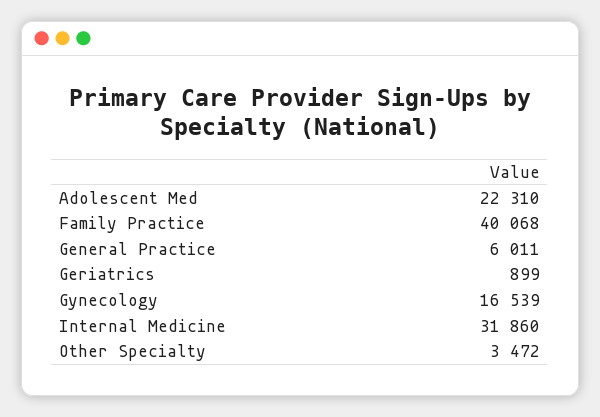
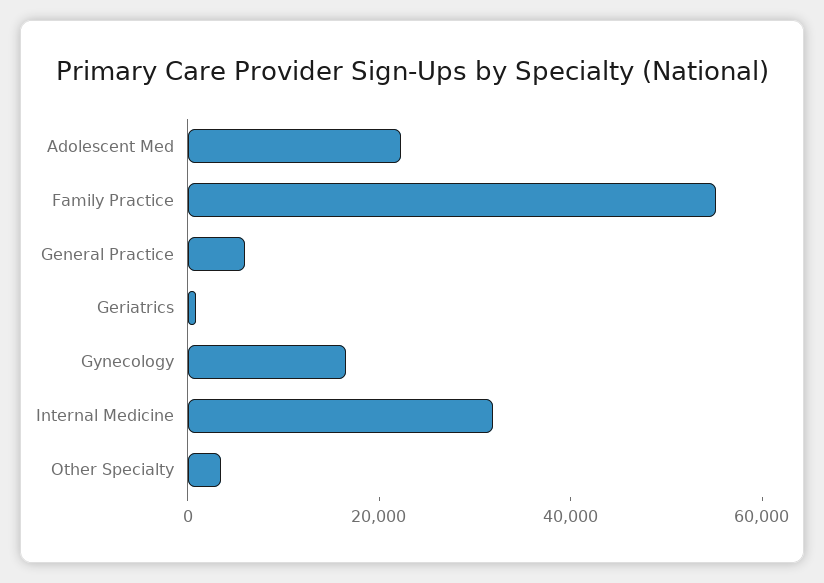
Family Practice: 40068 -> 55000

